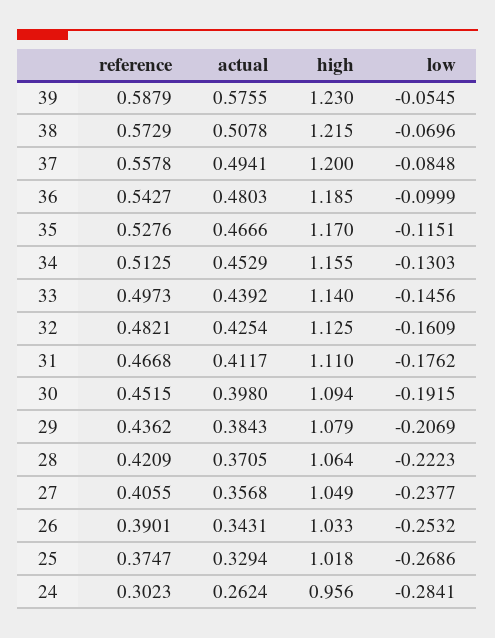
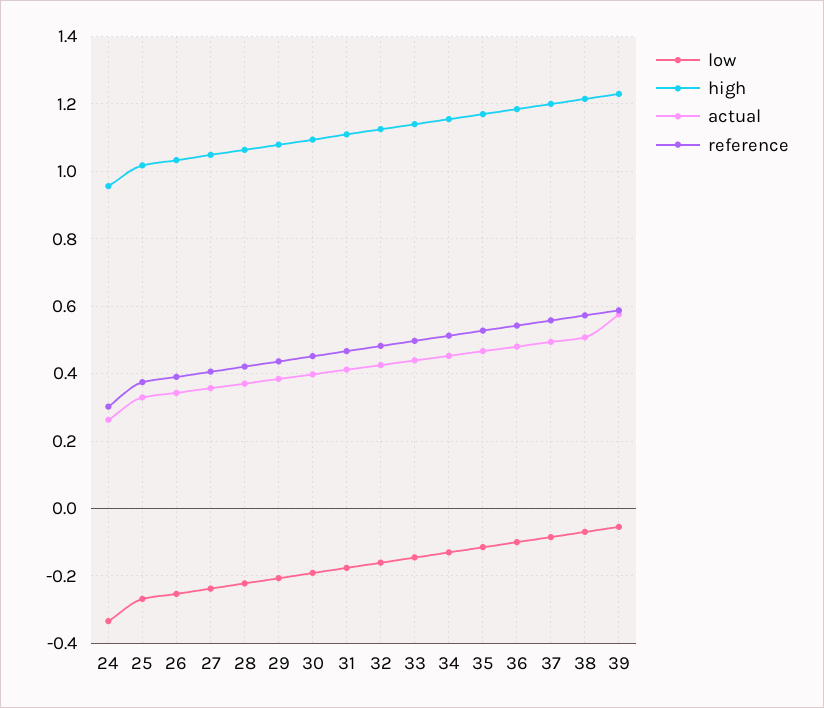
low, 24: -0.2841 -> -0.34

